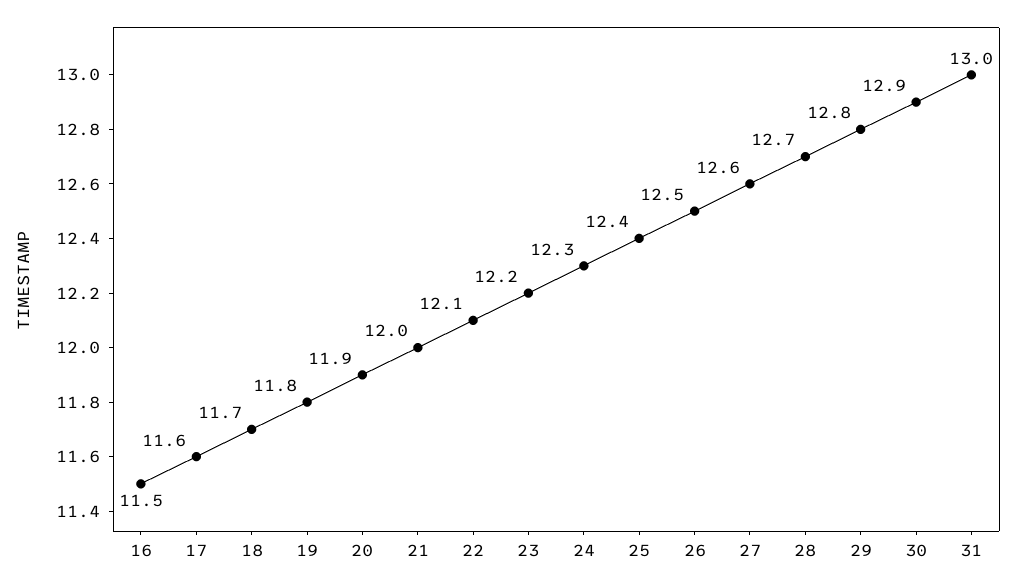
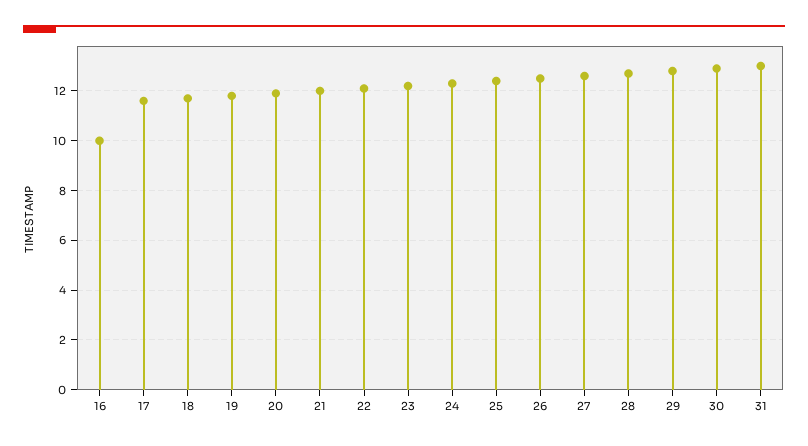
16: 11.5 -> 10

